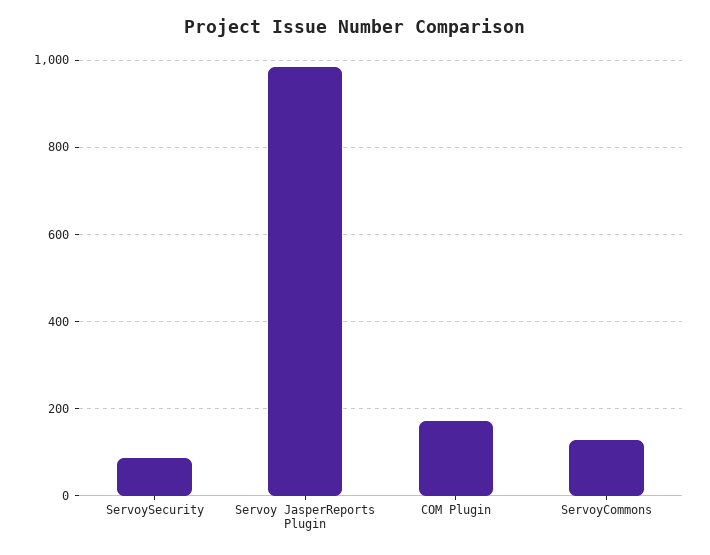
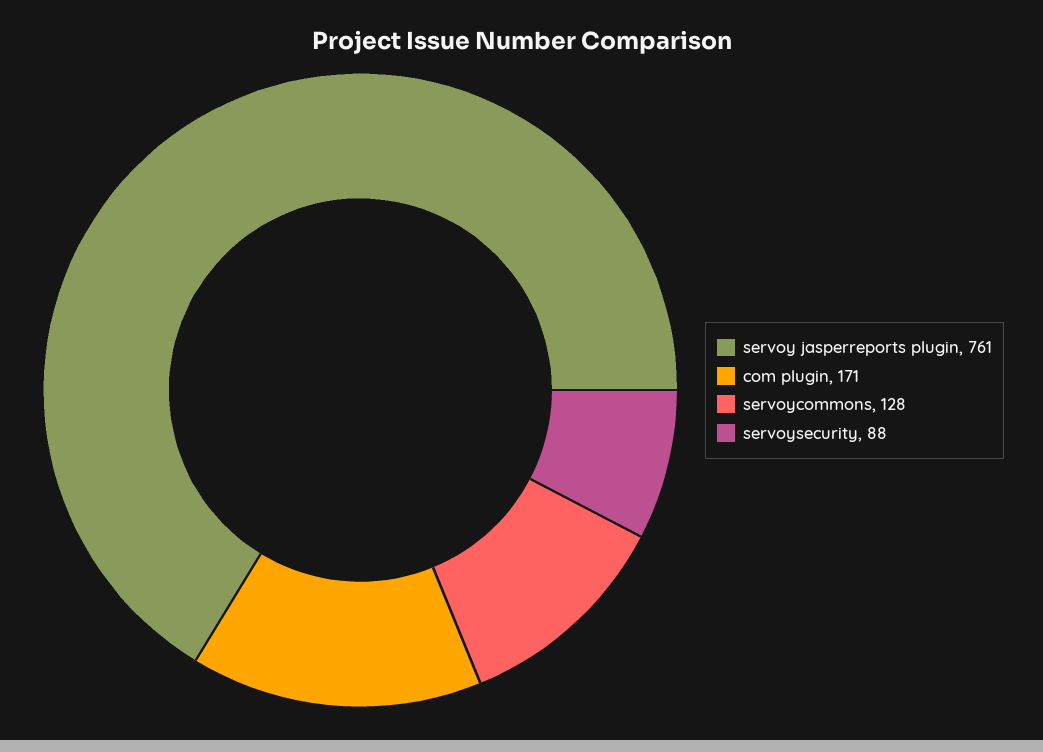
Servoy JasperReports Plugin: 980 -> 761

